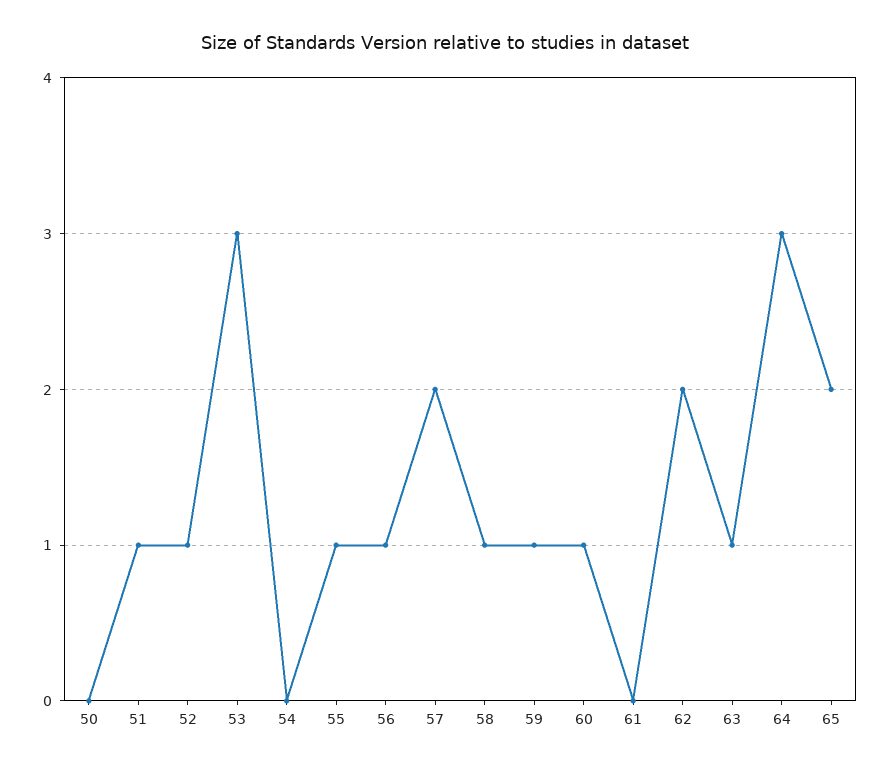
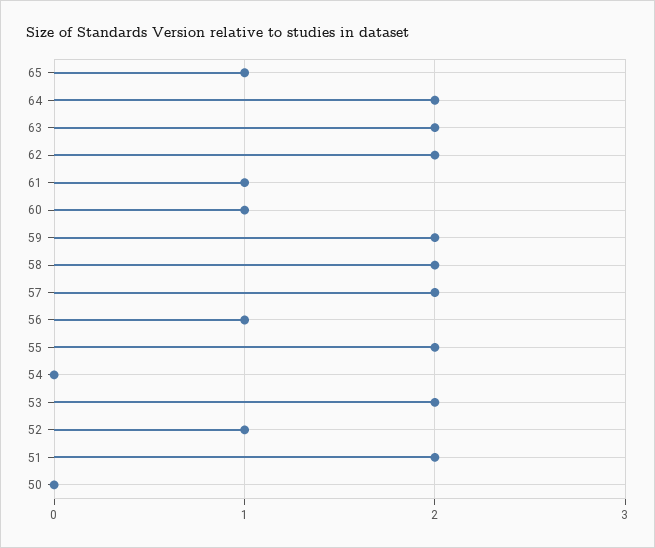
51: 1 -> 2
53: 3 -> 2
55: 1 -> 2
58: 1 -> 2
59: 1 -> 2
61: 0 -> 1
63: 1 -> 2
64: 3 -> 2
65: 2 -> 1

